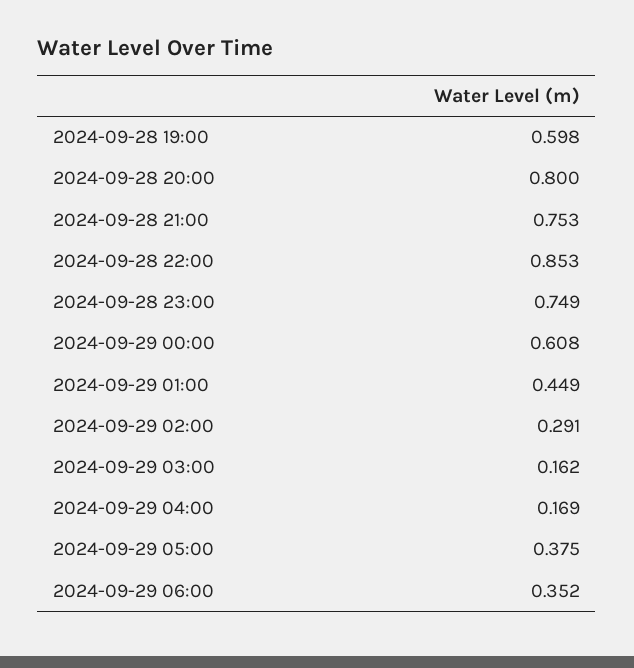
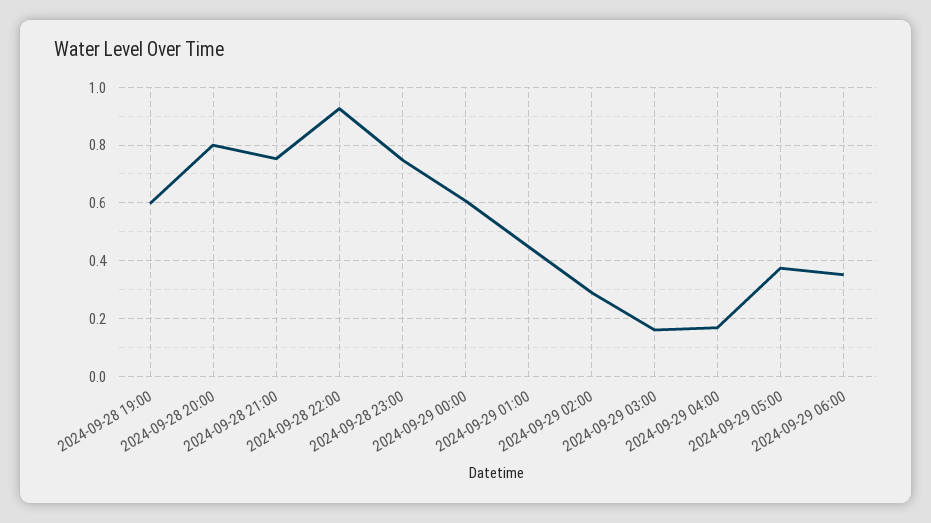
2024-09-28 22:00: 0.853 -> 0.925

